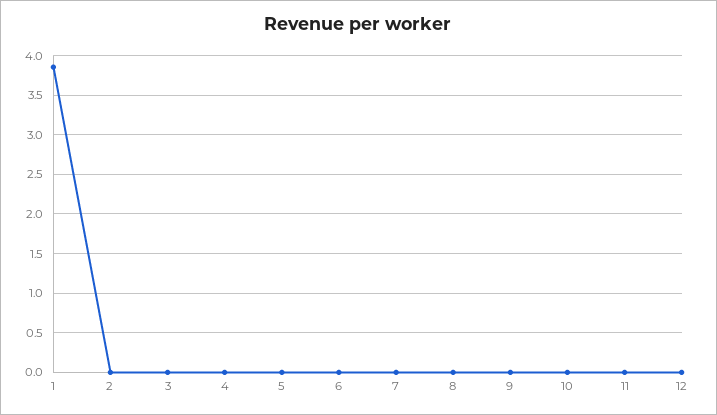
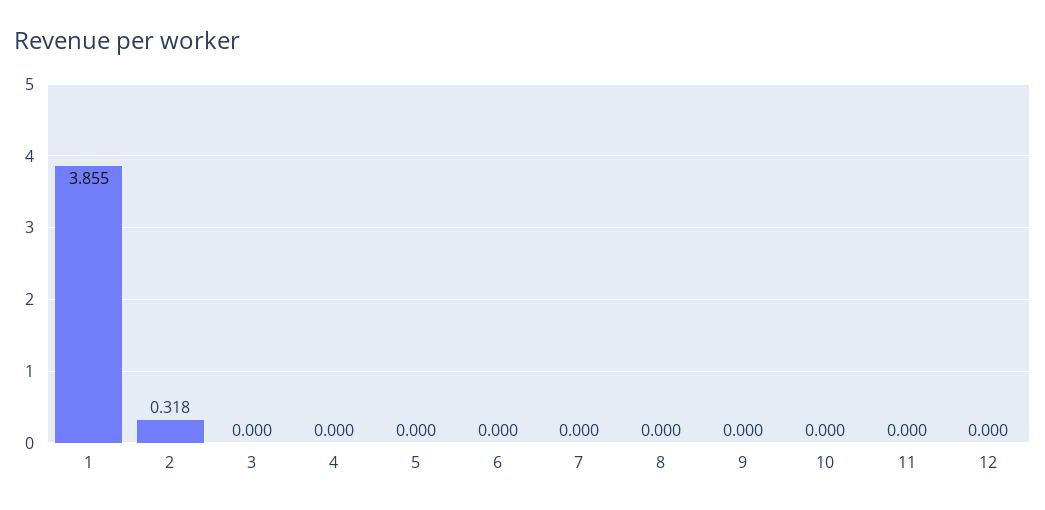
2: 0 -> 0.318

